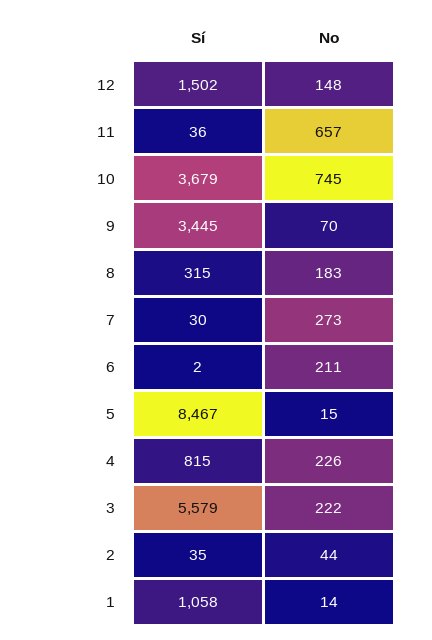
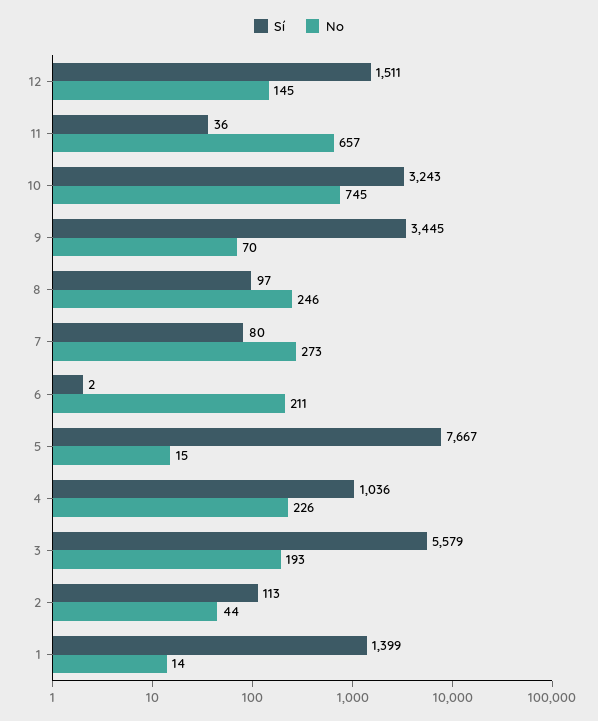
Sí, 12: 1502 -> 1511
No, 12: 148 -> 145
Sí, 10: 3679 -> 3243
Sí, 8: 315 -> 97
No, 8: 183 -> 246
Sí, 7: 30 -> 80
Sí, 5: 8467 -> 7667
Sí, 4: 815 -> 1036
No, 3: 222 -> 193
Sí, 2: 35 -> 113
Sí, 1: 1058 -> 1399

